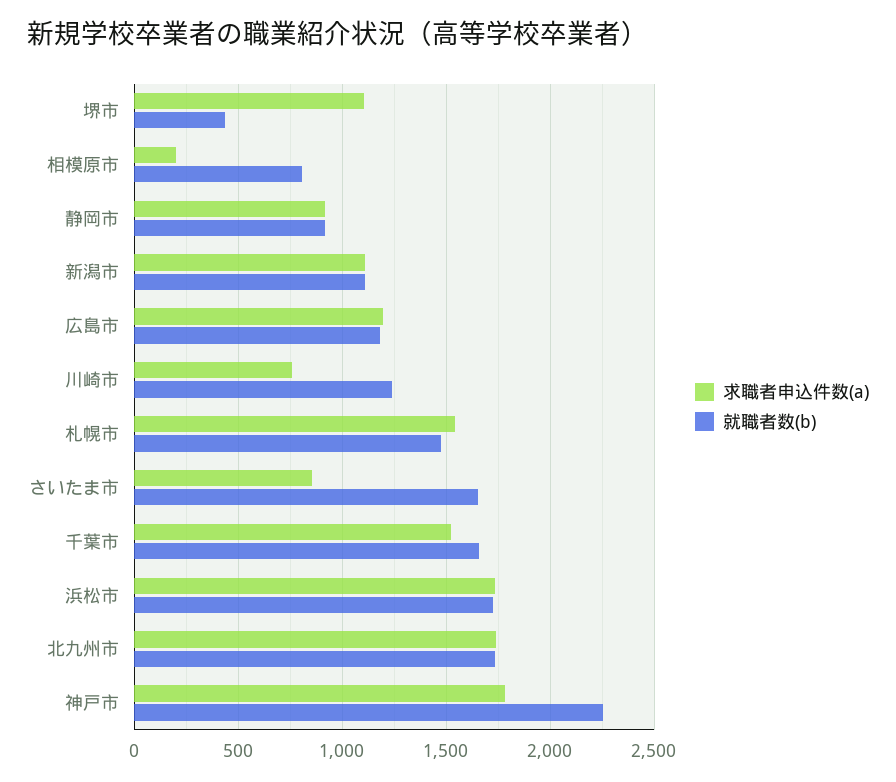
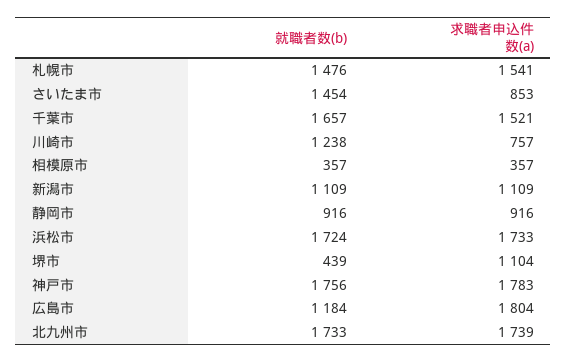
求職者申込件数(a), 相模原市: 200 -> 357
就職者数(b), 相模原市: 800 -> 357
求職者申込件数(a), 広島市: 1200 -> 1804
就職者数(b), さいたま市: 1650 -> 1454
就職者数(b), 神戸市: 2250 -> 1756

